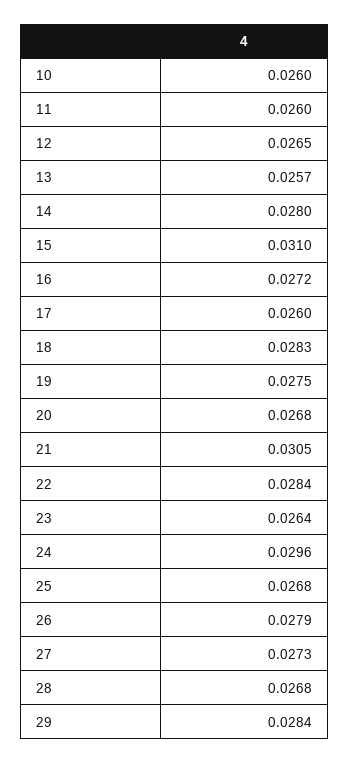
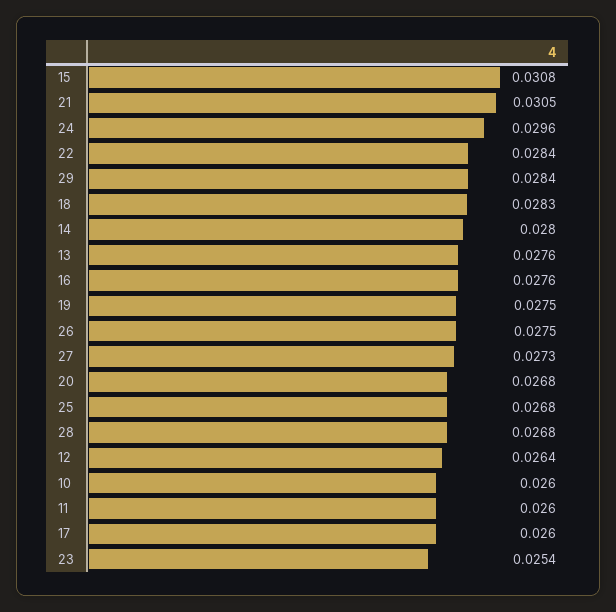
12: 0.0265 -> 0.0264
13: 0.0257 -> 0.0276
15: 0.031 -> 0.0308
16: 0.0272 -> 0.0276
23: 0.0264 -> 0.0254
26: 0.0279 -> 0.0275

